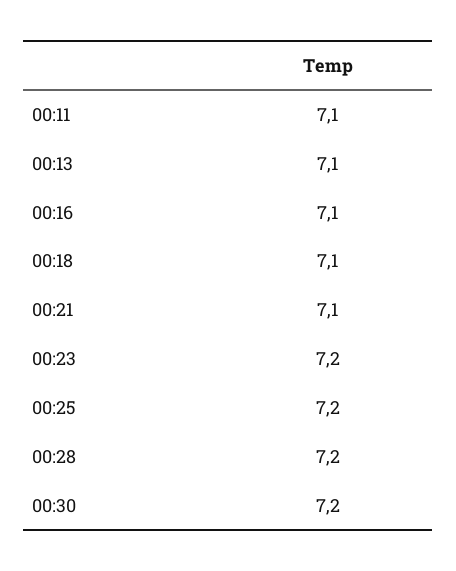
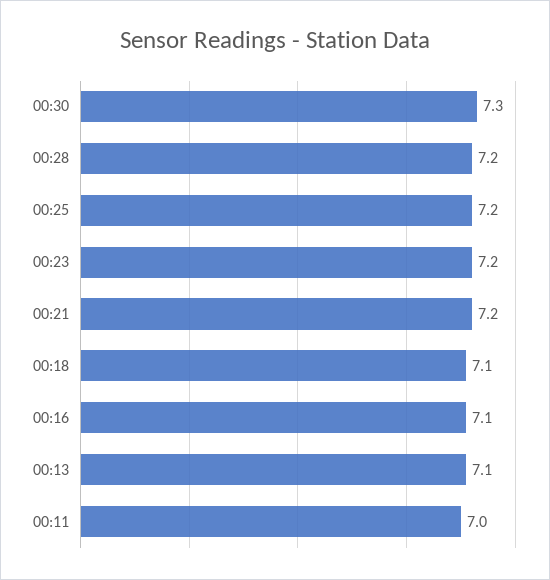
00:11: 7.1 -> 7
00:21: 7.1 -> 7.2
00:30: 7.2 -> 7.3

